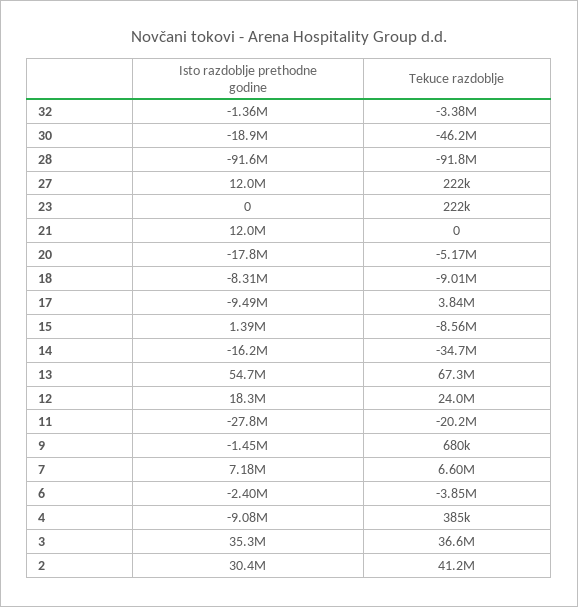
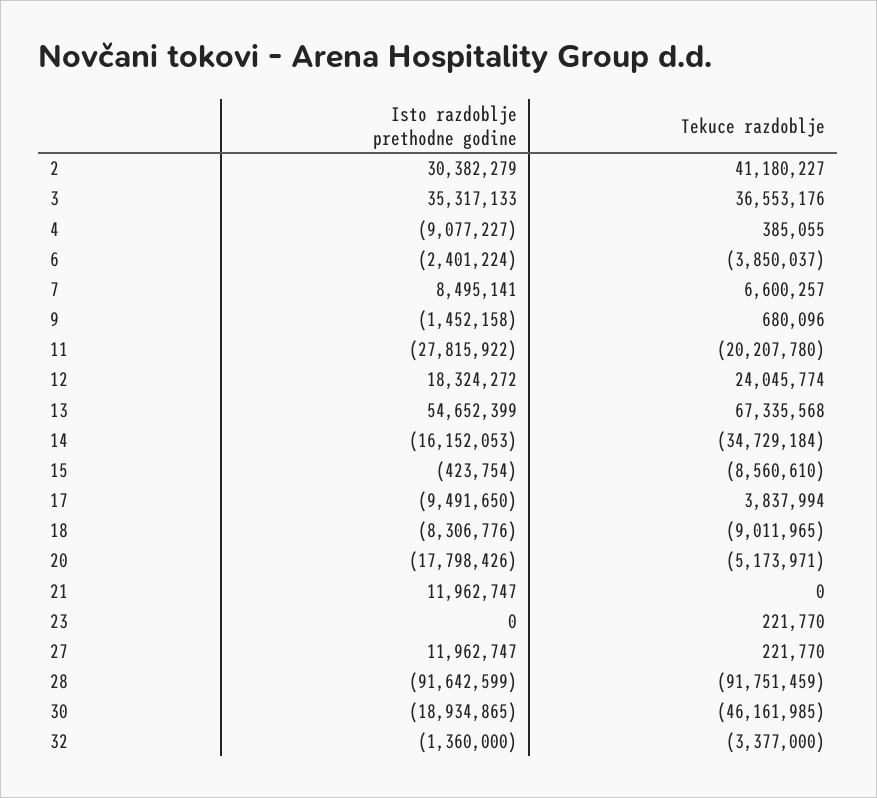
Isto razdoblje prethodne godine, 15: 1390000 -> -423754
Isto razdoblje prethodne godine, 7: 7180000 -> 8495141

